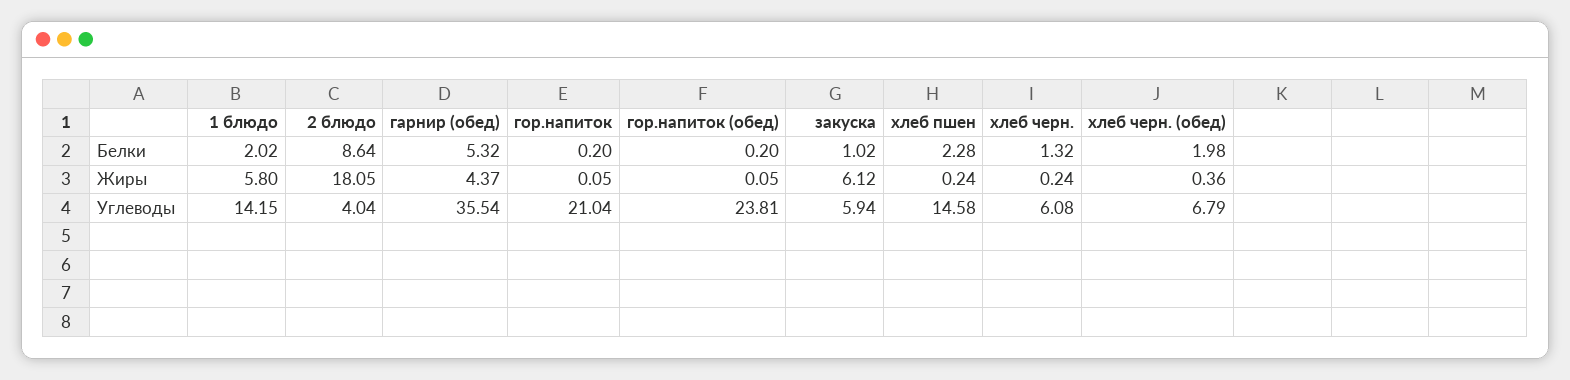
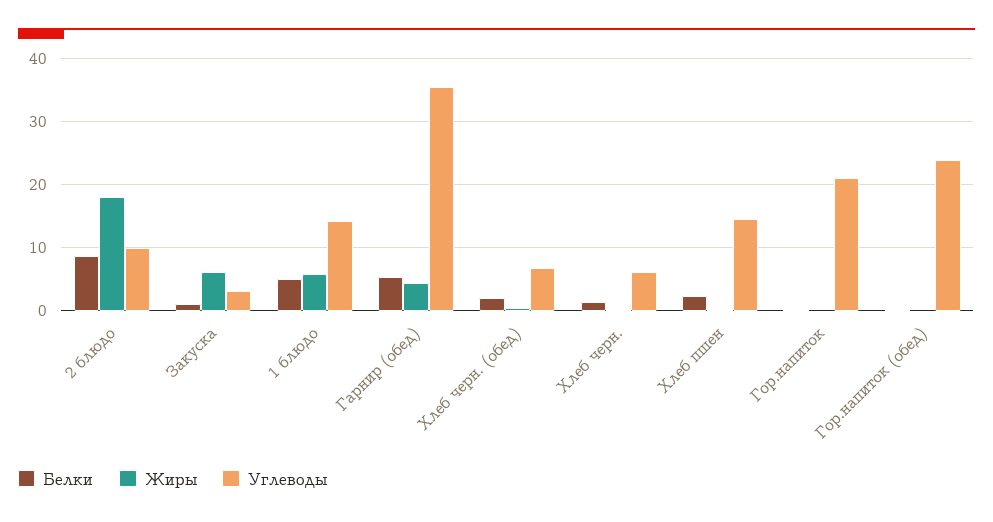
Белки, 1 блюдо: 2.02 -> 5
Углеводы, 2 блюдо: 4.04 -> 10
Углеводы, закуска: 5.94 -> 3

